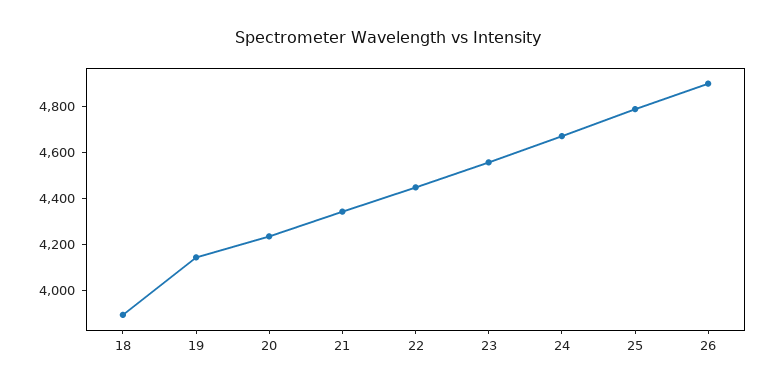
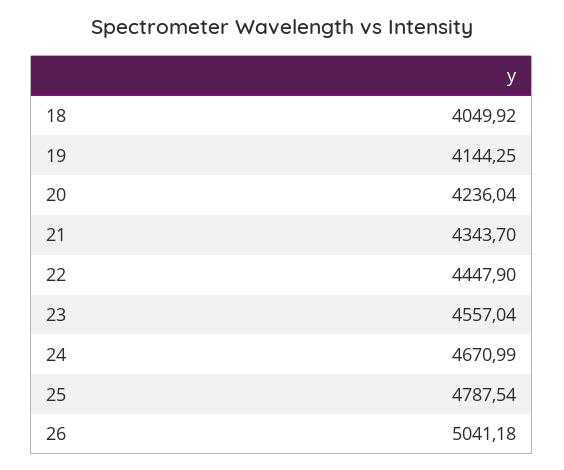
18: 3900 -> 4049.92
26: 4900 -> 5041.18

